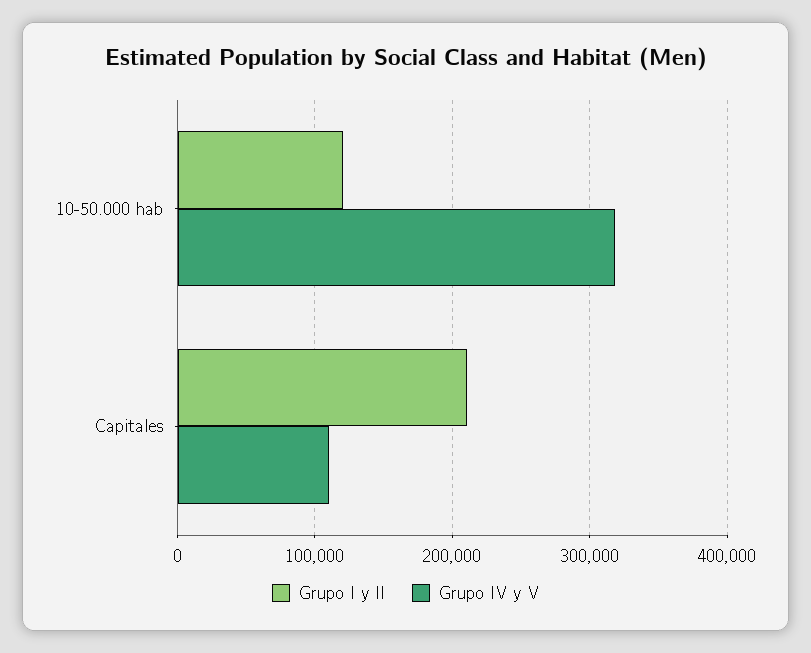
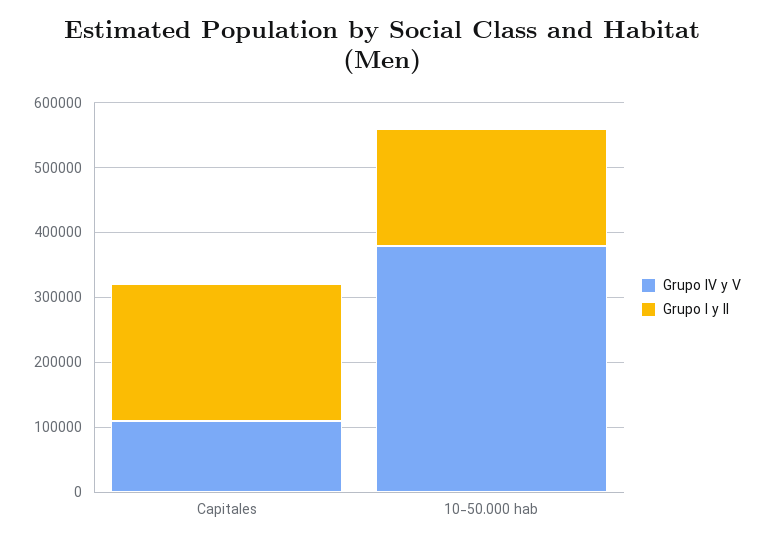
Grupo I y II, 10-50.000 hab: 120000 -> 180000
Grupo IV y V, 10-50.000 hab: 320000 -> 380000

